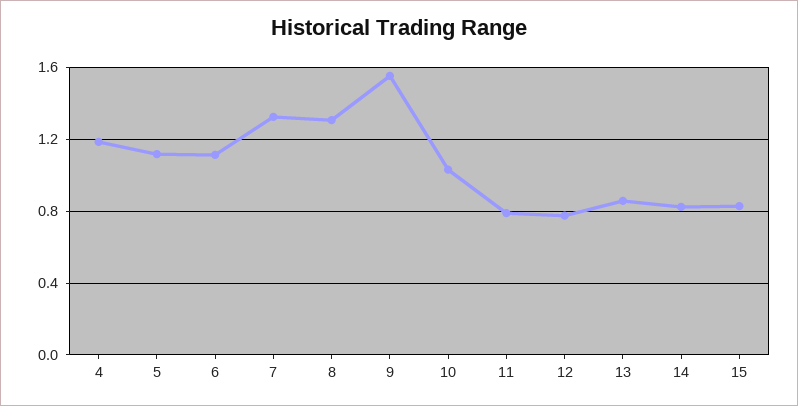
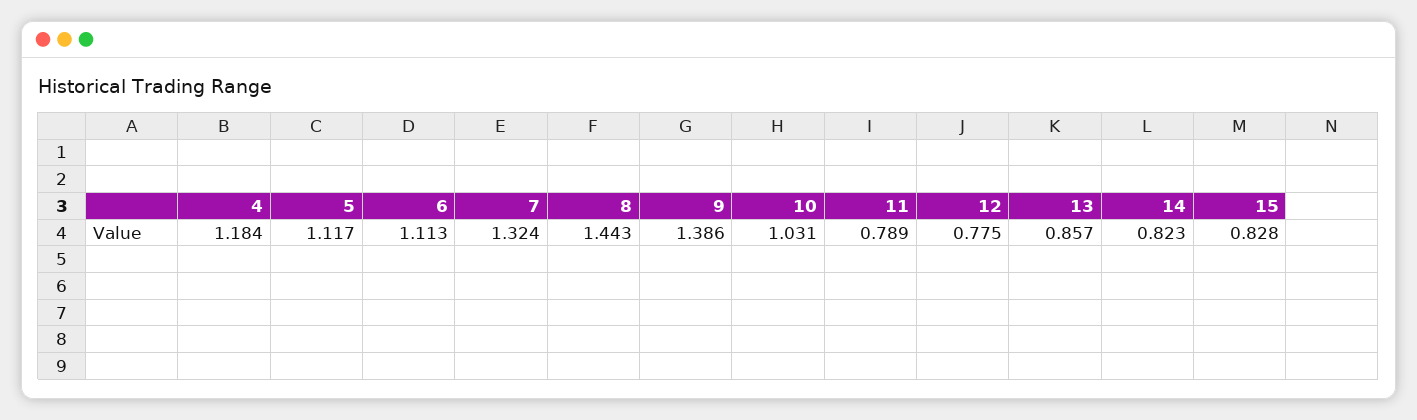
8: 1.3 -> 1.443
9: 1.55 -> 1.386

